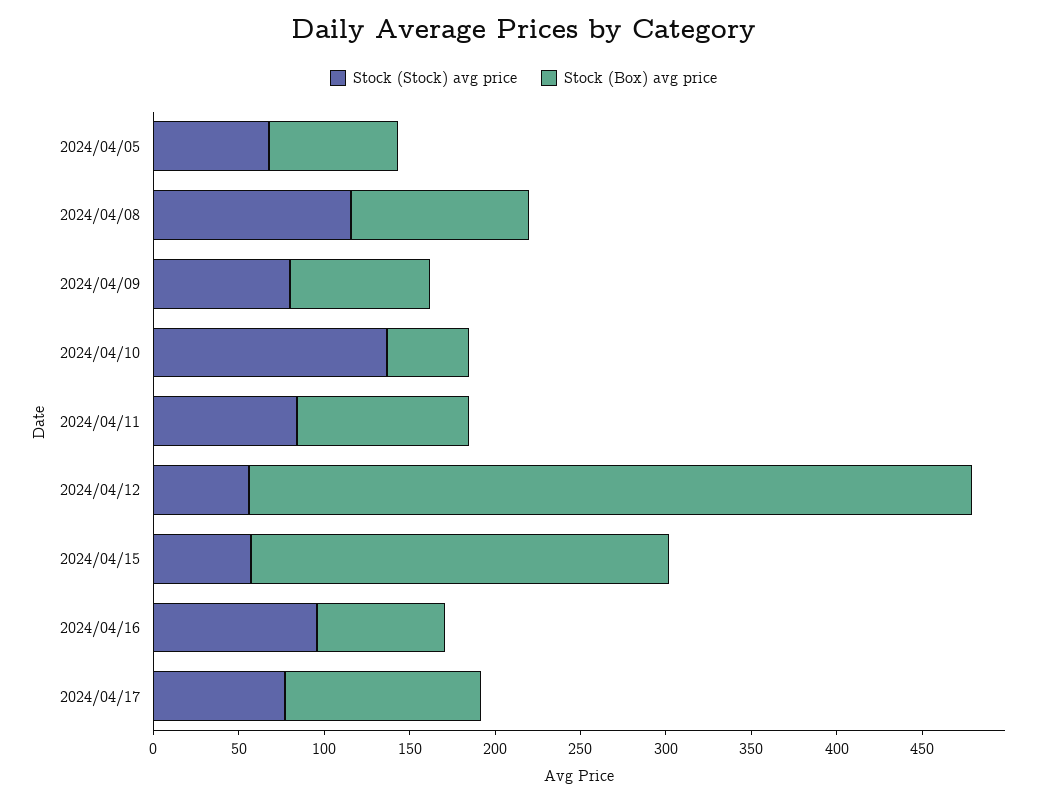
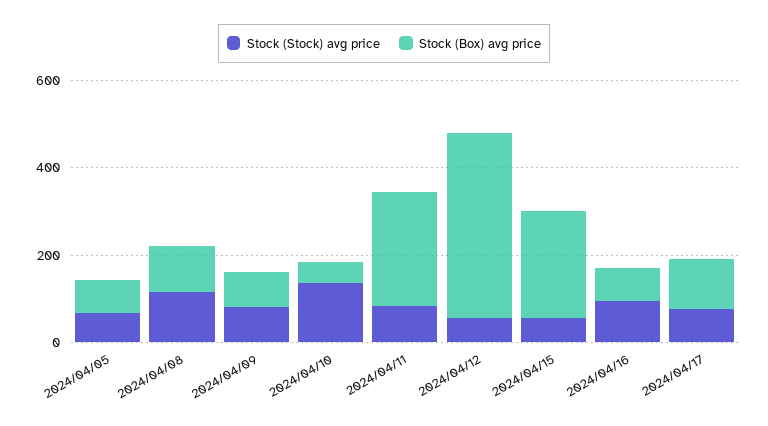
Stock (Box) avg price, 2024/04/11: 100 -> 250

